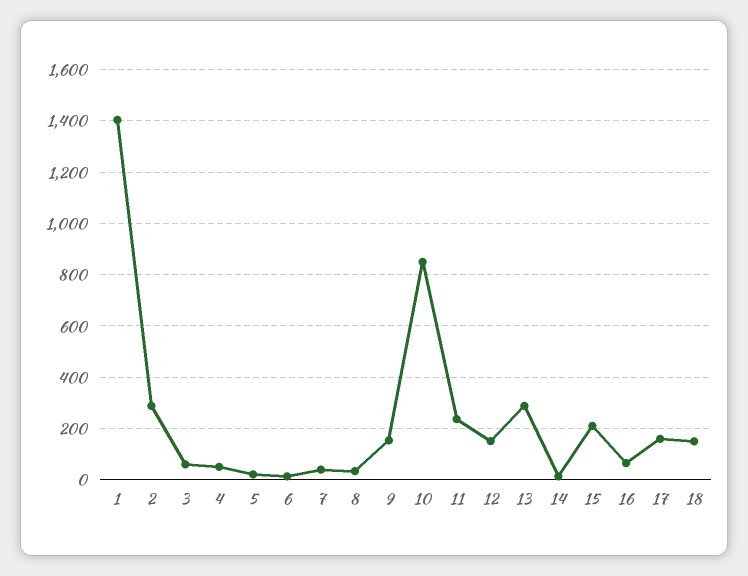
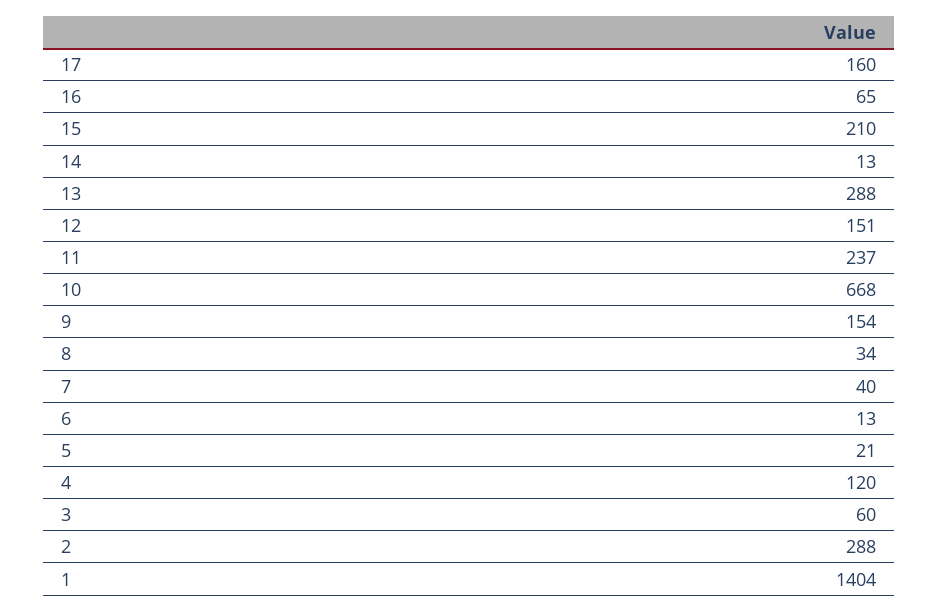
4: 50 -> 120
10: 850 -> 668
18: 150 -> none

